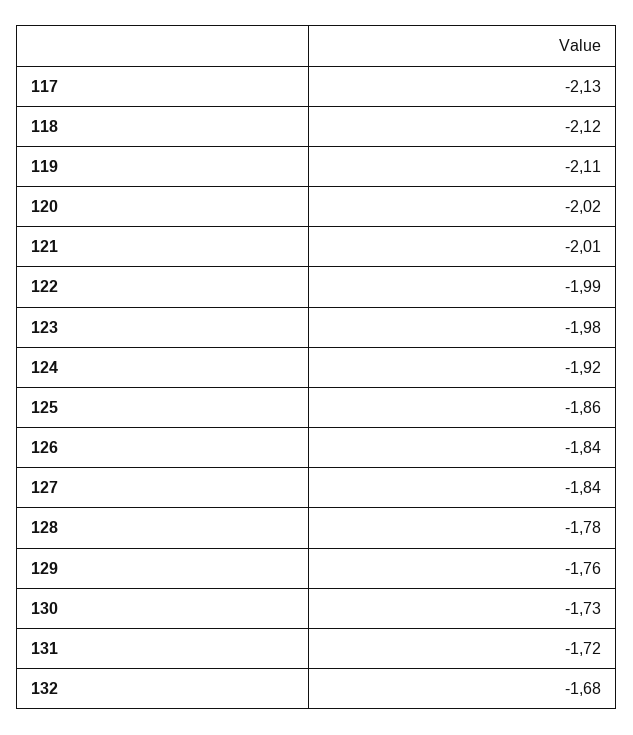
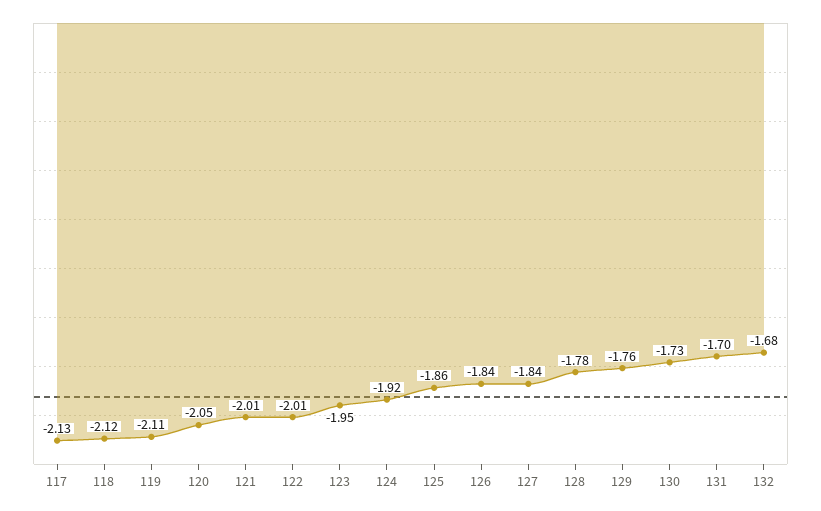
120: -2.02 -> -2.05
122: -1.99 -> -2.01
123: -1.98 -> -1.95
131: -1.72 -> -1.7

